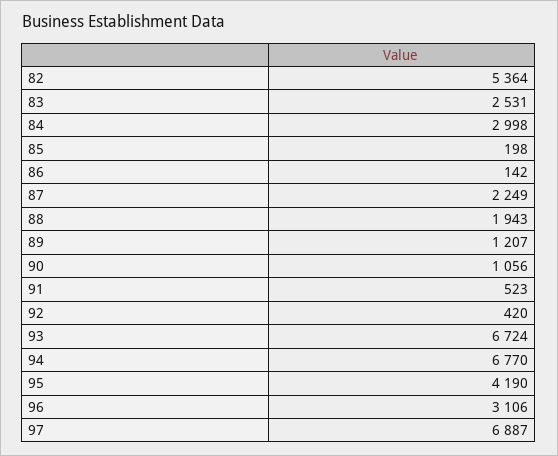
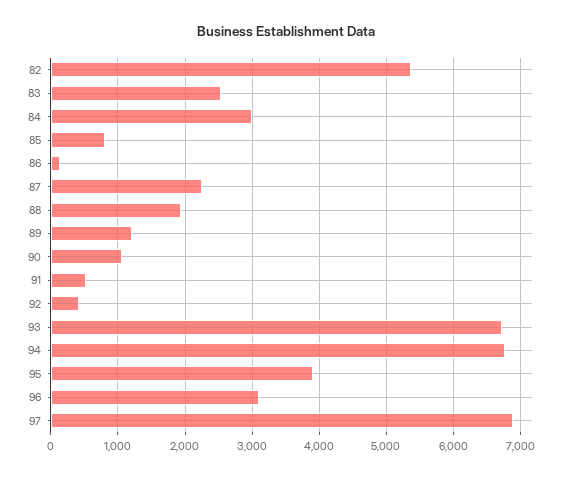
85: 198 -> 800
95: 4190 -> 3900

